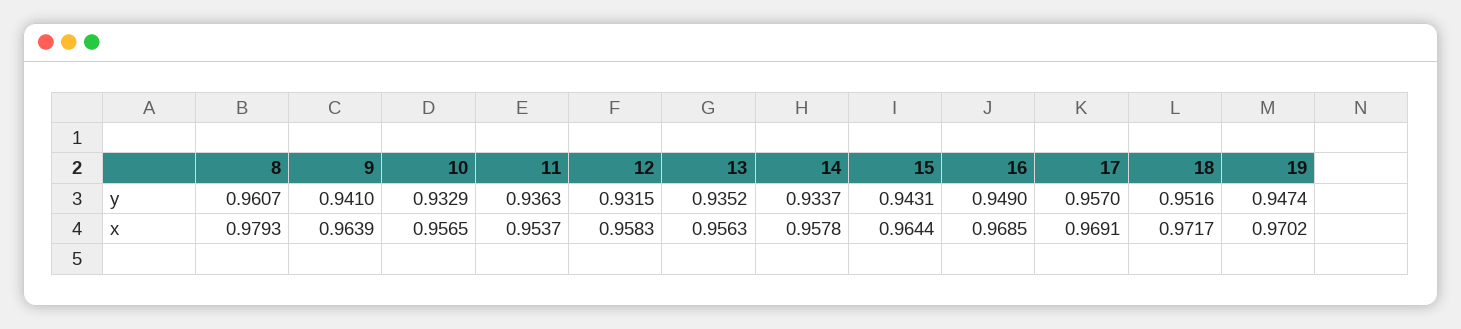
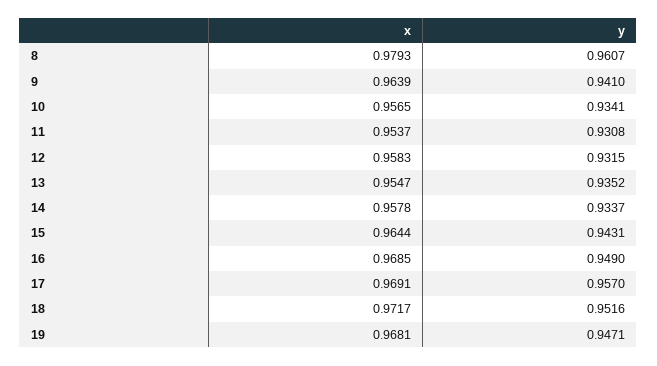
10, y: 0.9329 -> 0.9341
11, y: 0.9363 -> 0.9308
19, y: 0.9474 -> 0.9471
13, x: 0.9563 -> 0.9547
19, x: 0.9702 -> 0.9681

